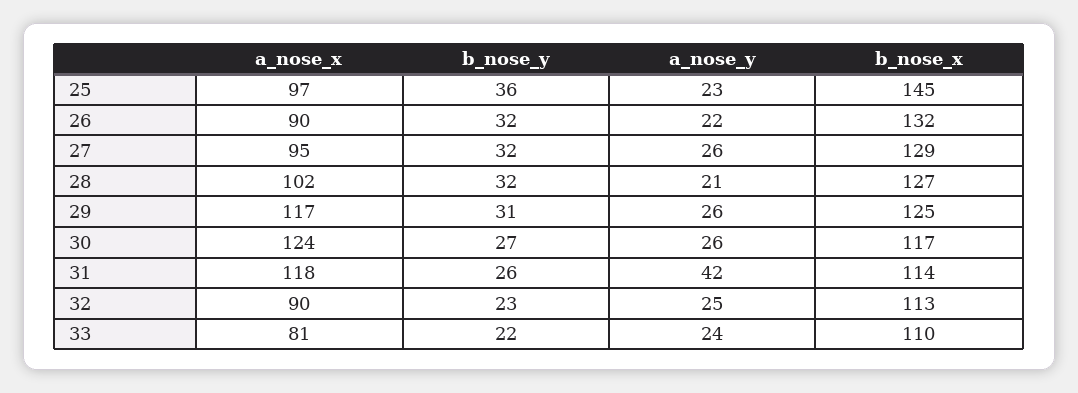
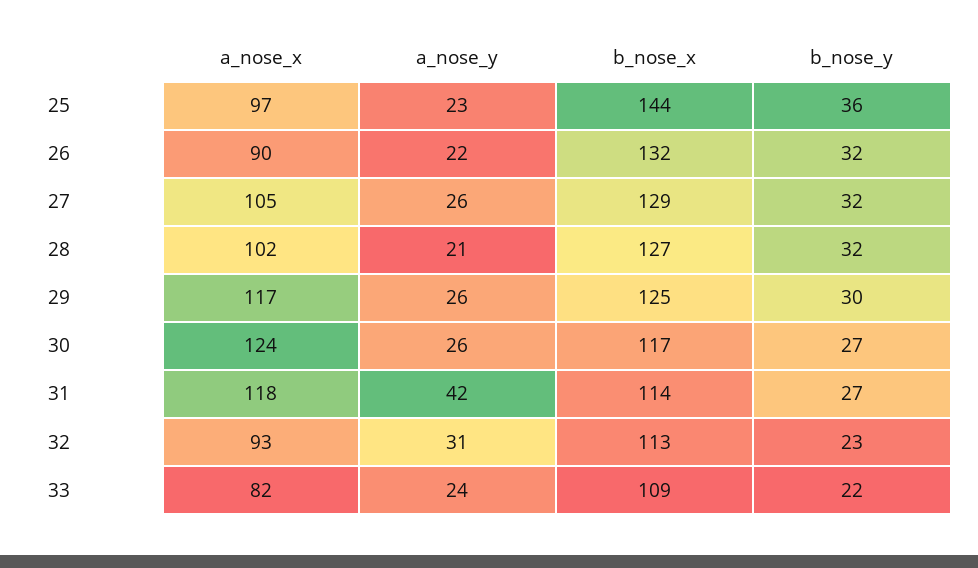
b_nose_x, 25: 145 -> 144
a_nose_x, 27: 95 -> 105
b_nose_y, 29: 31 -> 30
b_nose_y, 31: 26 -> 27
a_nose_x, 32: 90 -> 93
a_nose_y, 32: 25 -> 31
a_nose_x, 33: 81 -> 82
b_nose_x, 33: 110 -> 109

